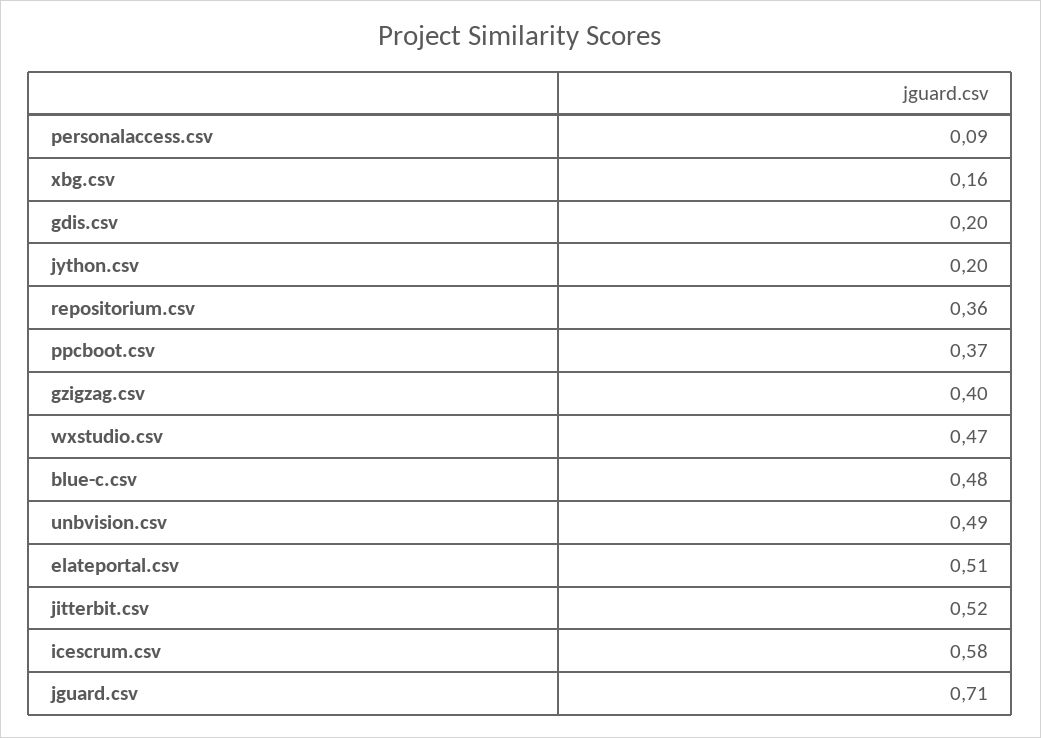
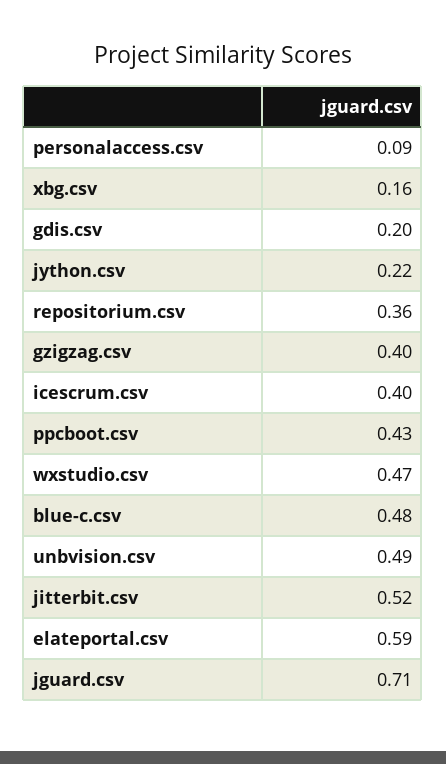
jython.csv: 0.2 -> 0.22
ppcboot.csv: 0.37 -> 0.43
elateportal.csv: 0.51 -> 0.59
icescrum.csv: 0.58 -> 0.4

